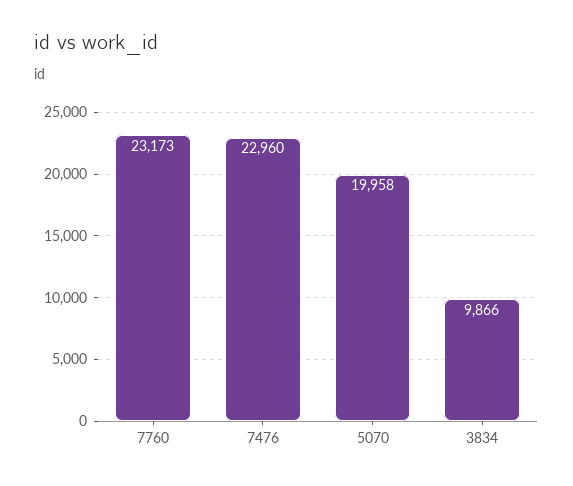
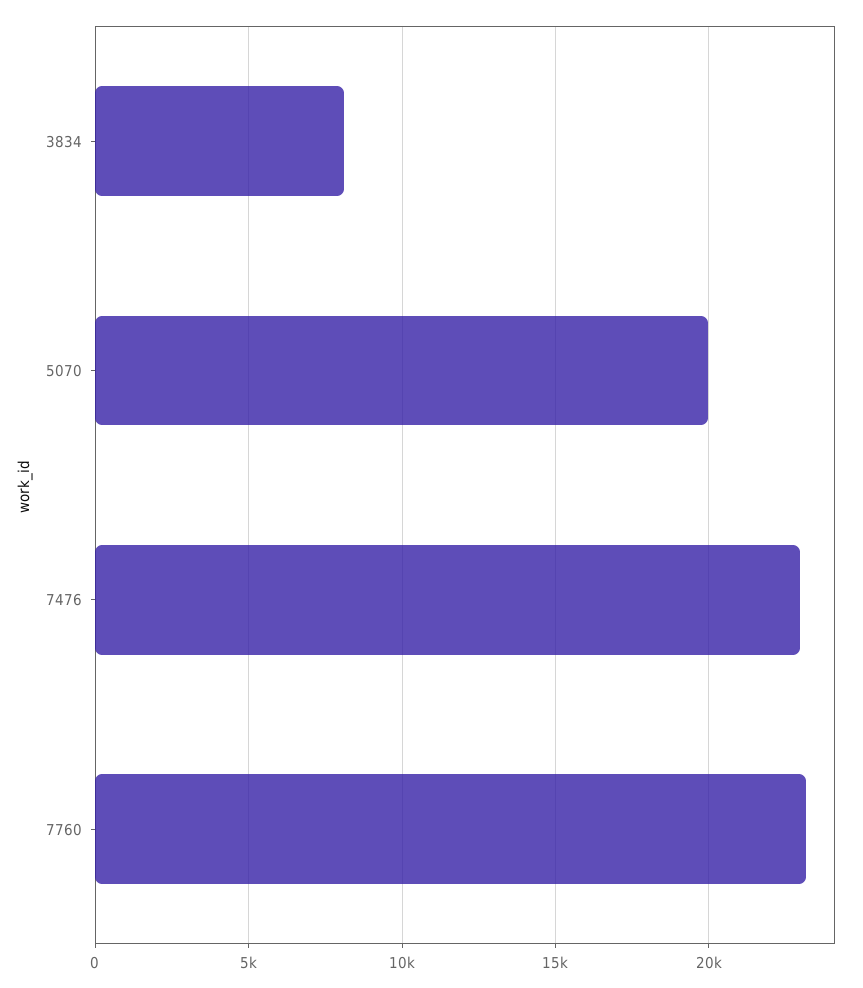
3834: 9866 -> 8000

